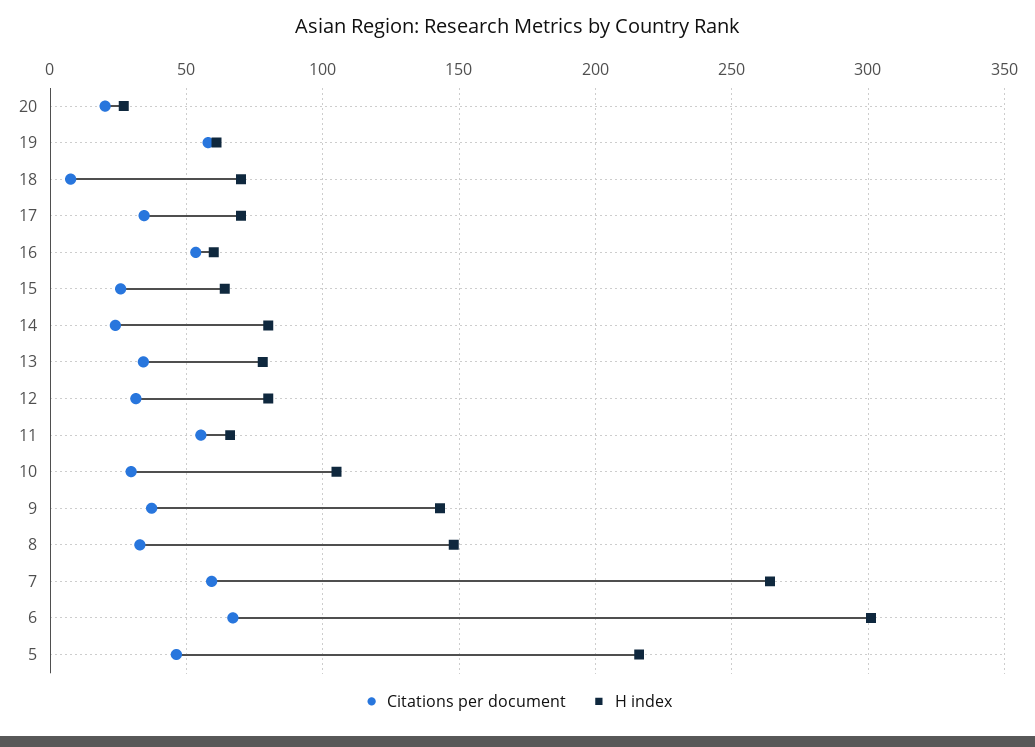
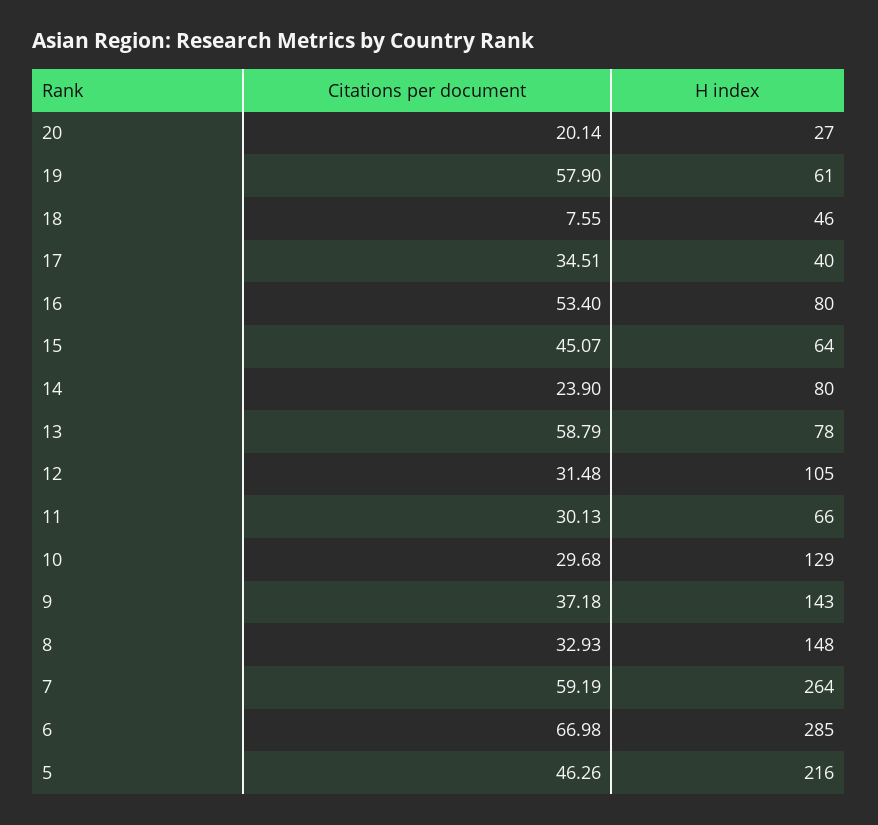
H index, 18: 70 -> 46
H index, 17: 70 -> 40
H index, 16: 60 -> 80
Citations per document, 15: 25 -> 45.07
Citations per document, 13: 35 -> 58.79
H index, 12: 80 -> 105
Citations per document, 11: 55 -> 30.13
H index, 10: 105 -> 129
H index, 6: 300 -> 285

